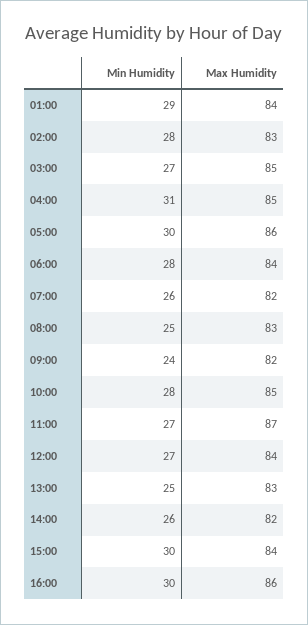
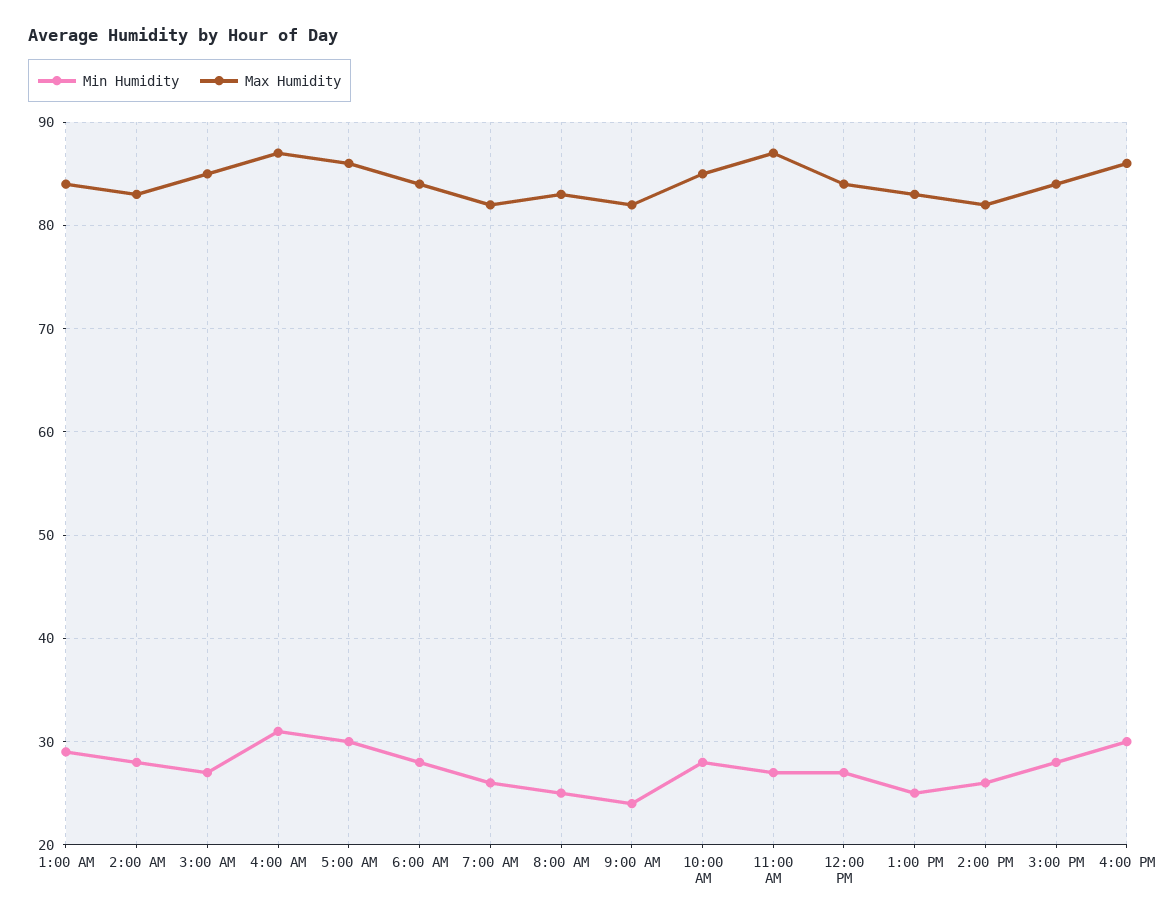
Max Humidity, 04:00: 85 -> 87
Min Humidity, 15:00: 30 -> 28

